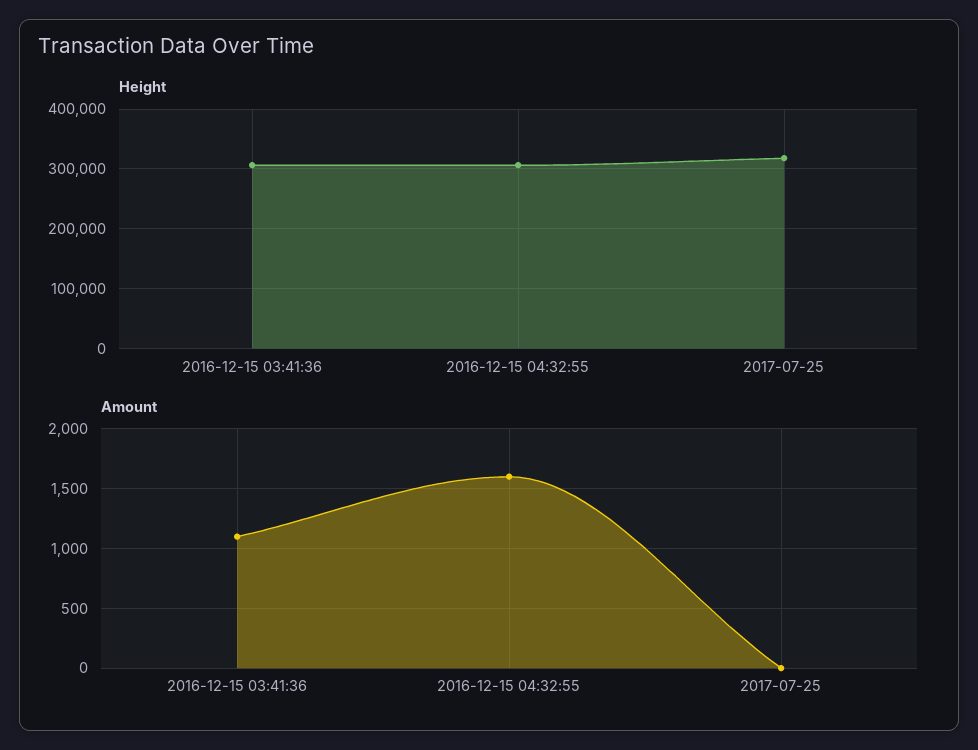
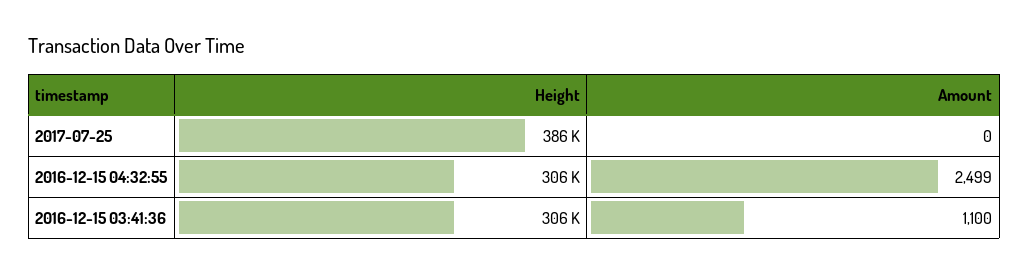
Height, 2017-07-25: 320000 -> 386000
Amount, 2016-12-15 04:32:55: 1600 -> 2499

